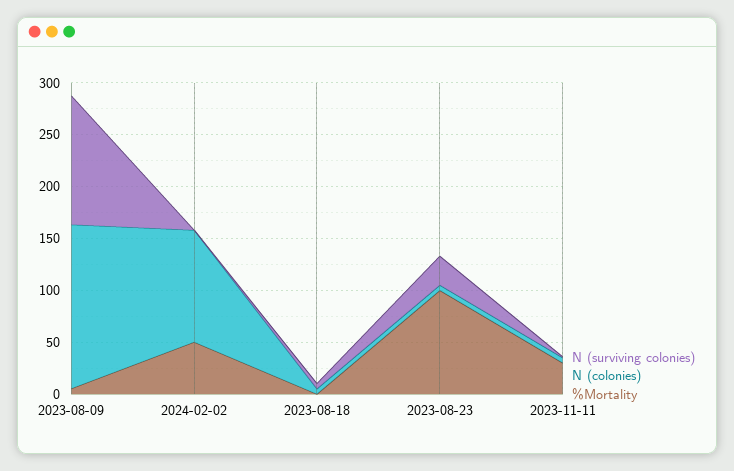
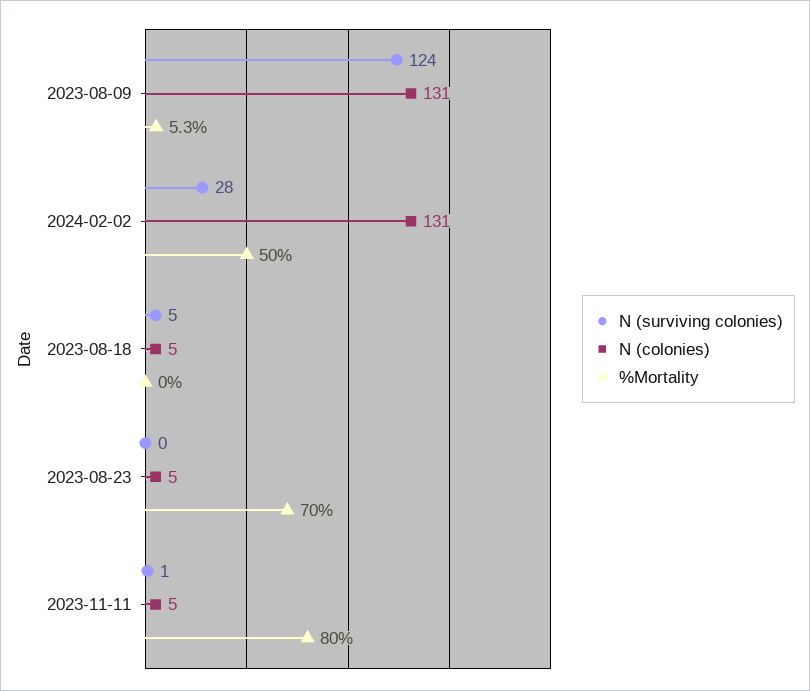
N (colonies), 2023-08-09: 160 -> 131
N (surviving colonies), 2024-02-02: 0 -> 28
N (colonies), 2024-02-02: 110 -> 131
N (surviving colonies), 2023-08-23: 30 -> 0
%Mortality, 2023-08-23: 100 -> 70
%Mortality, 2023-11-11: 30 -> 80

